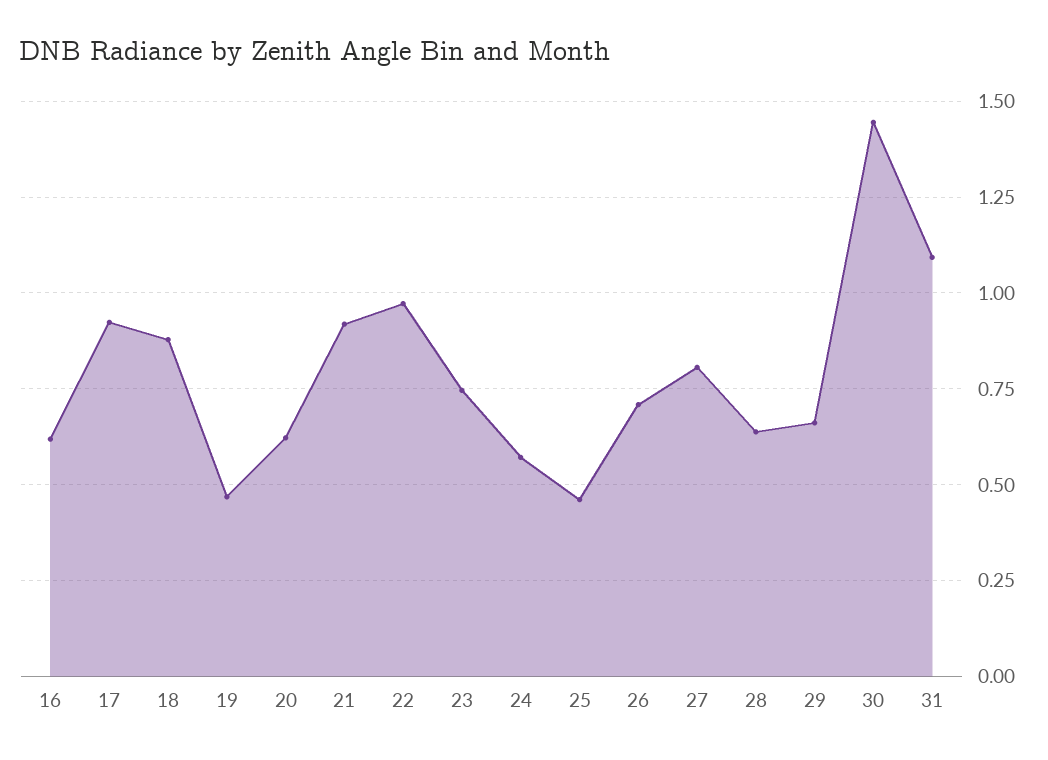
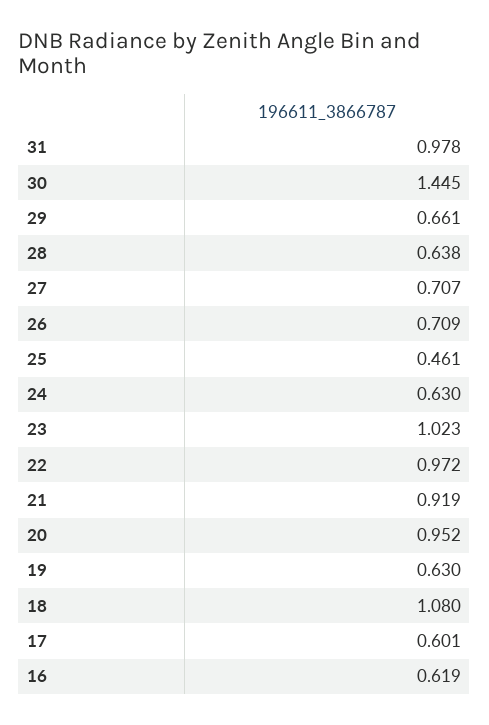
17: 0.925 -> 0.601
18: 0.875 -> 1.08
19: 0.475 -> 0.63
20: 0.625 -> 0.952
23: 0.75 -> 1.023
24: 0.575 -> 0.63
27: 0.8 -> 0.707
31: 1.1 -> 0.978

